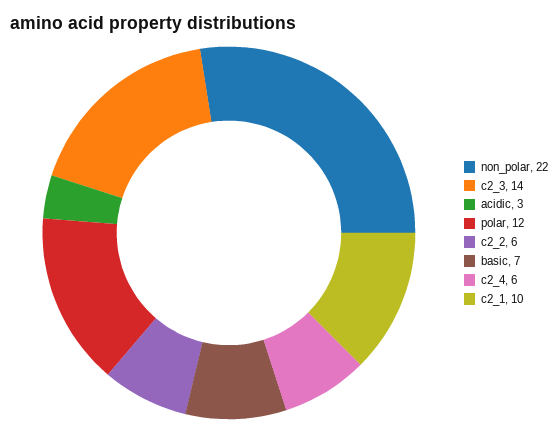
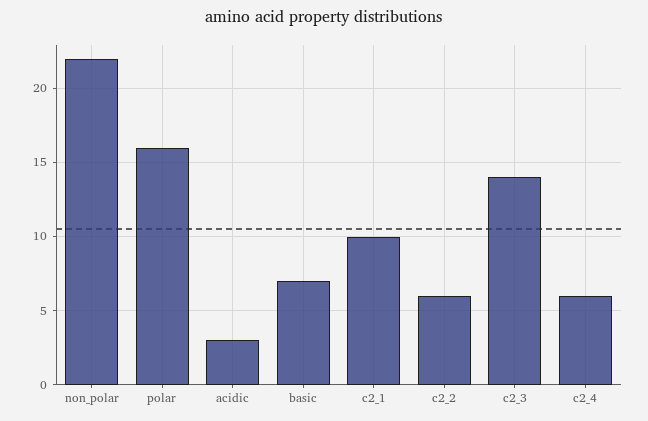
polar: 12 -> 16

